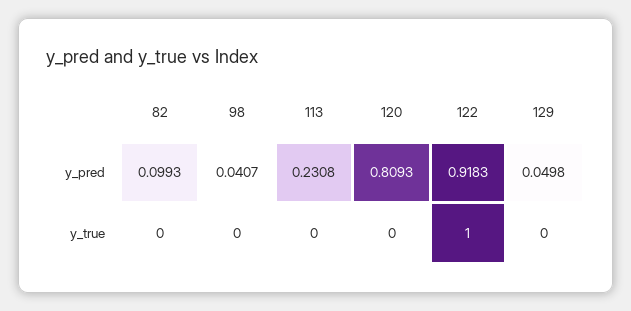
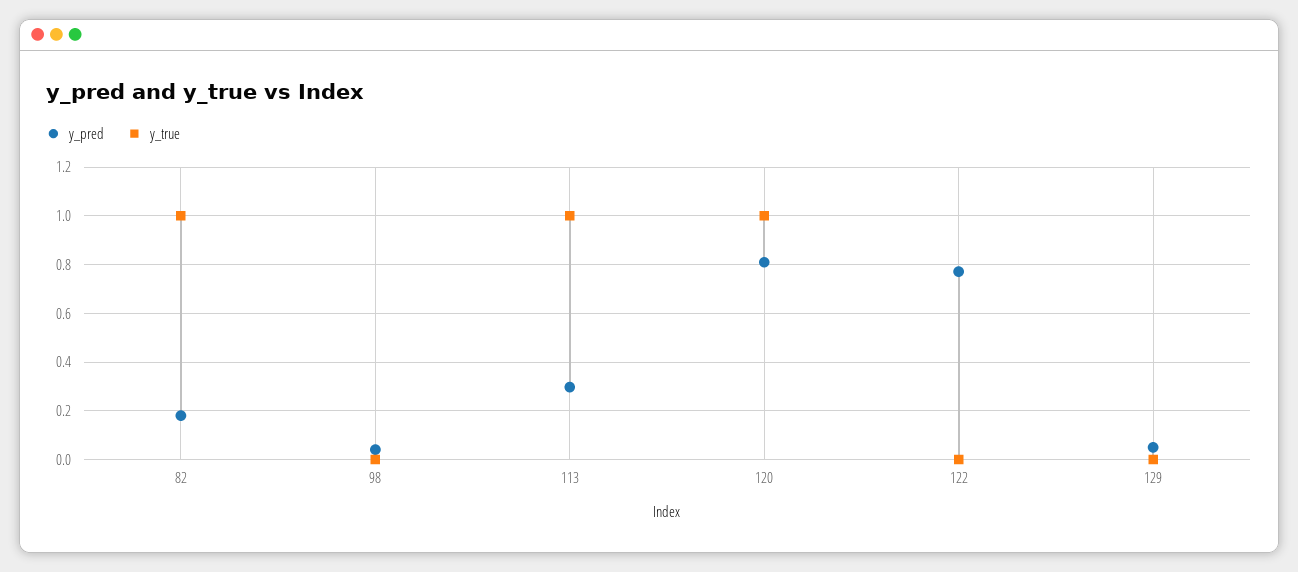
y_pred, 82: 0.0993 -> 0.175
y_pred, 113: 0.2308 -> 0.3
y_pred, 122: 0.9183 -> 0.775
y_true, 82: 0 -> 1
y_true, 113: 0 -> 1
y_true, 120: 0 -> 1
y_true, 122: 1 -> 0

